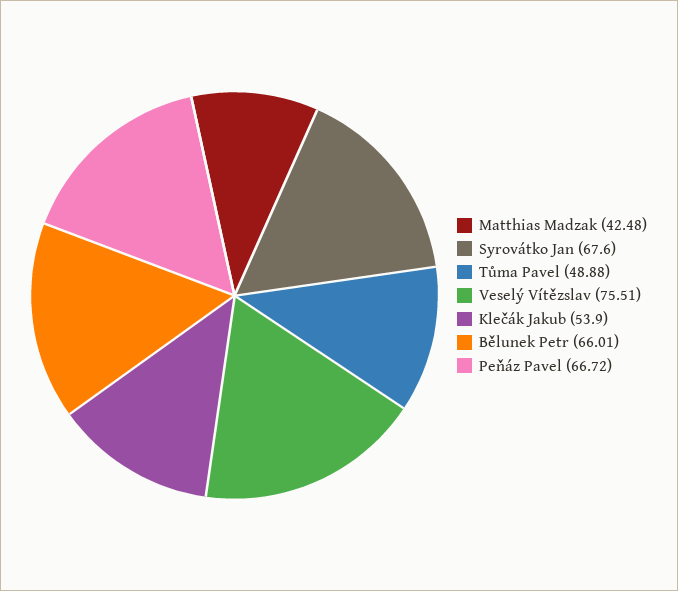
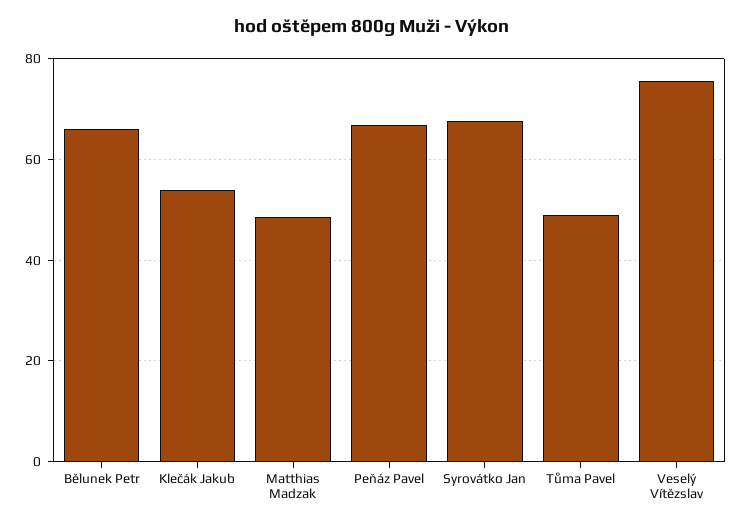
Matthias Madzak: 42.48 -> 48

